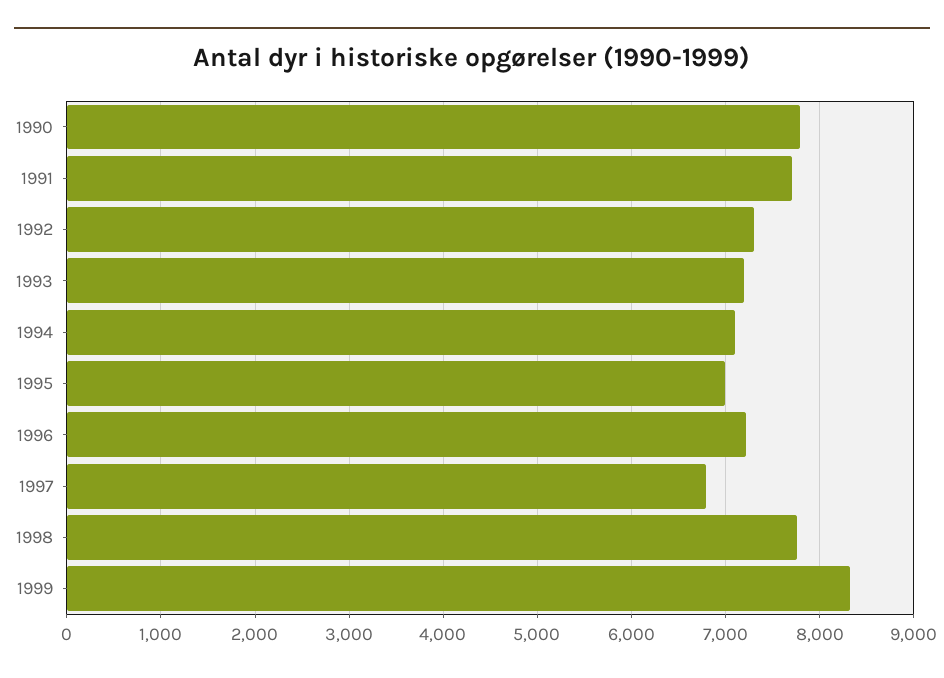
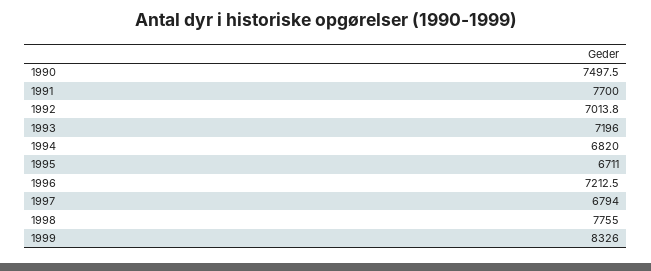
1990: 7800 -> 7497.5
1992: 7300 -> 7013.8
1994: 7100 -> 6820
1995: 7000 -> 6711

